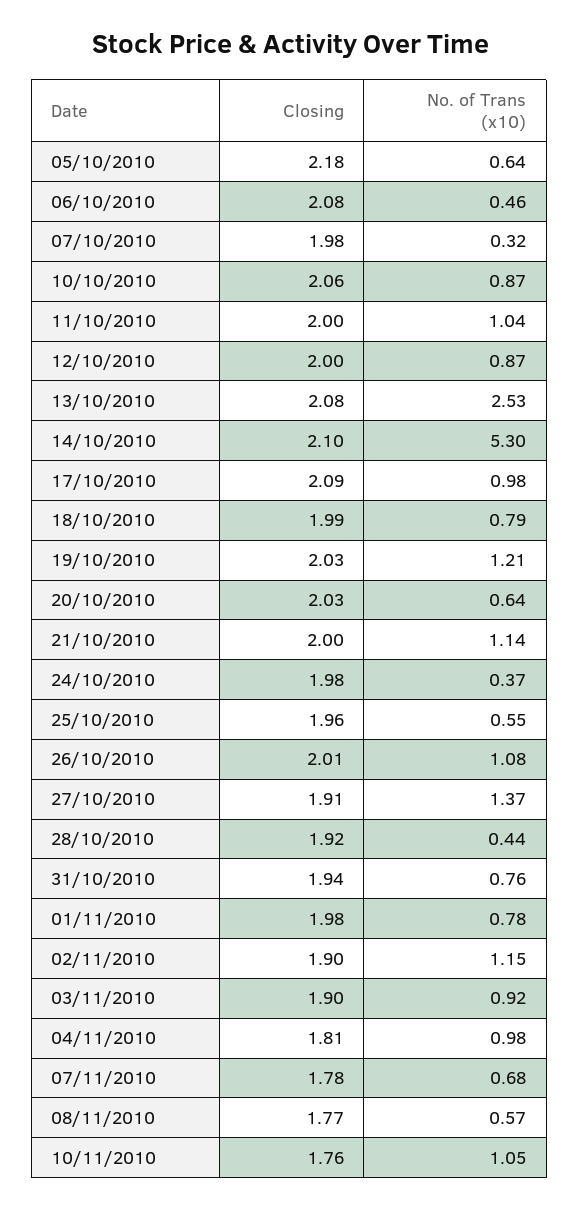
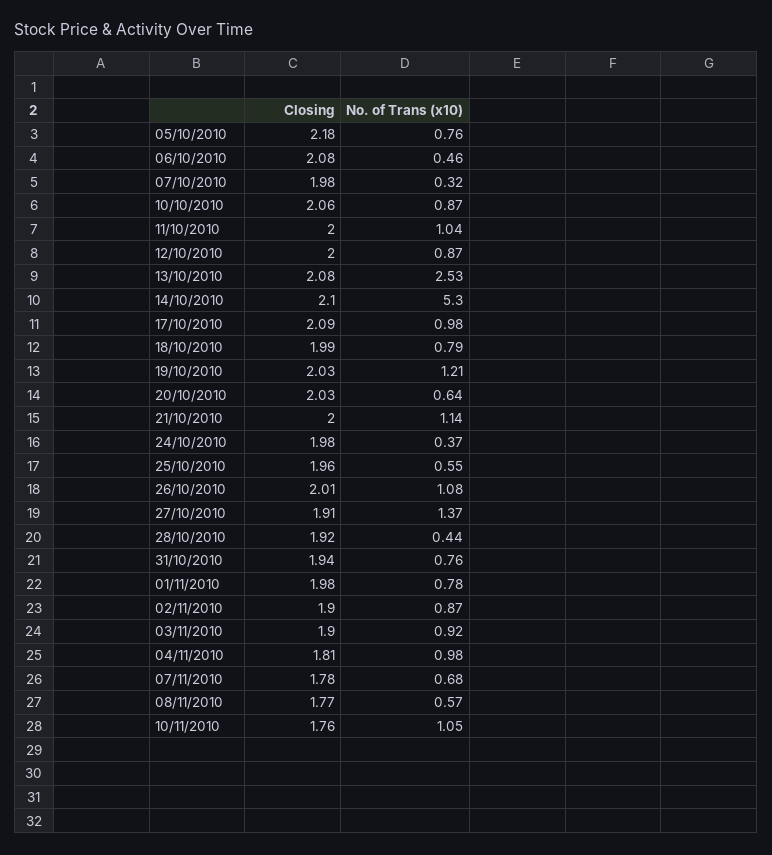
No. of Trans (x10), 05/10/2010: 0.64 -> 0.76
No. of Trans (x10), 02/11/2010: 1.15 -> 0.87

